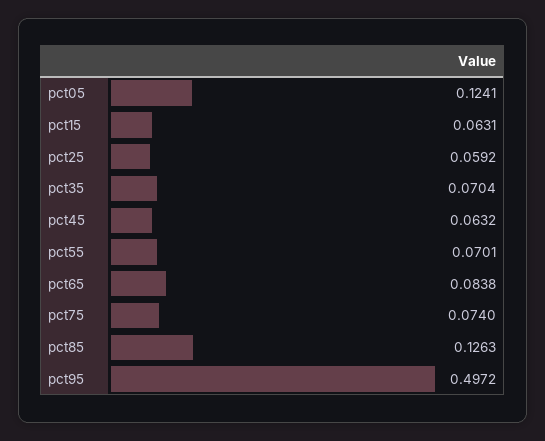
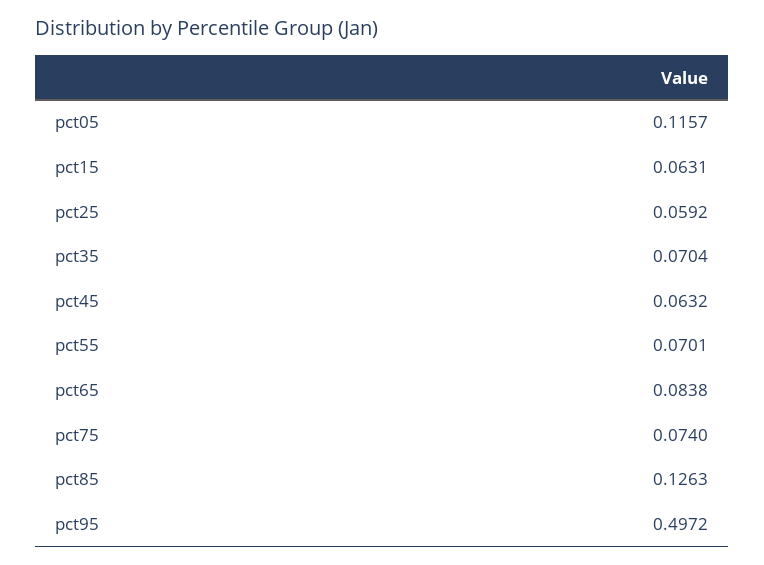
pct05: 0.1241 -> 0.1157

